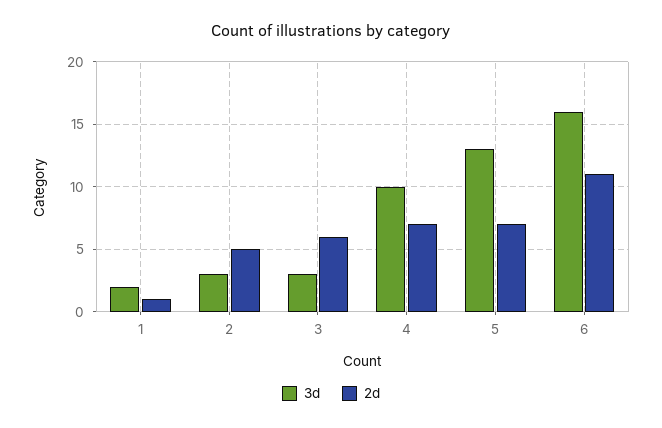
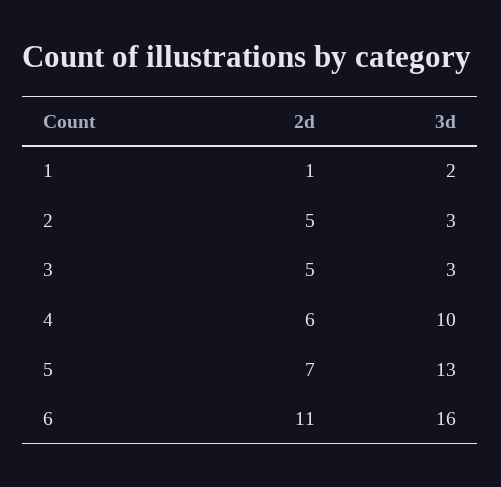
2d, 3: 6 -> 5
2d, 4: 7 -> 6

